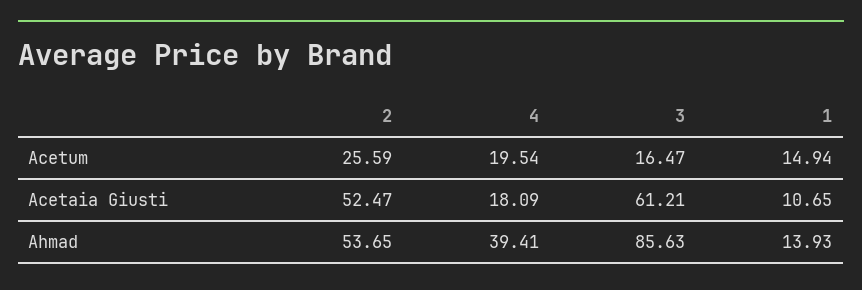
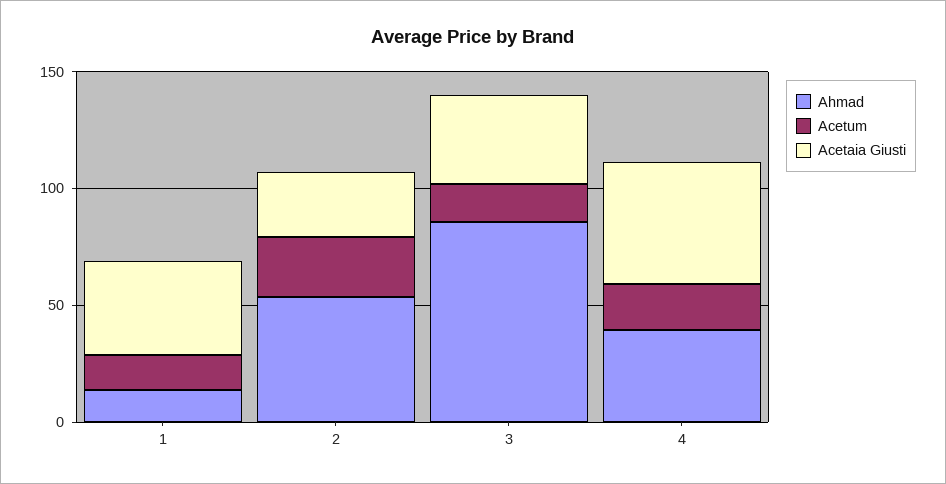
Acetaia Giusti, 2: 52.47 -> 30
Acetaia Giusti, 4: 18.09 -> 50
Acetaia Giusti, 3: 61.21 -> 40
Acetaia Giusti, 1: 10.65 -> 40

